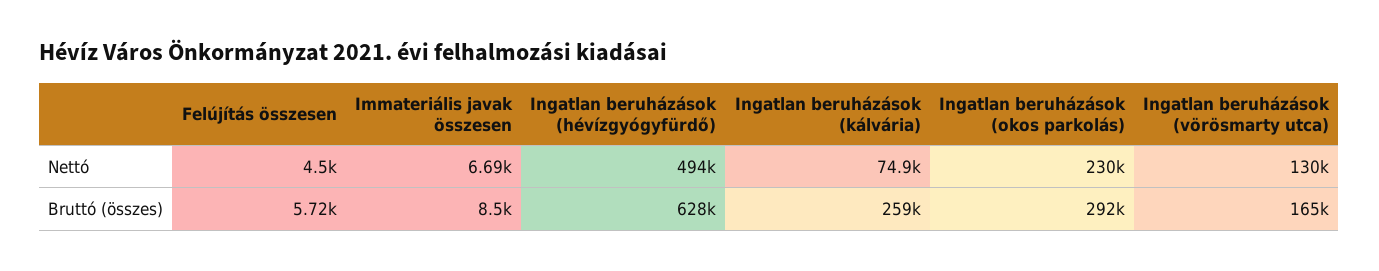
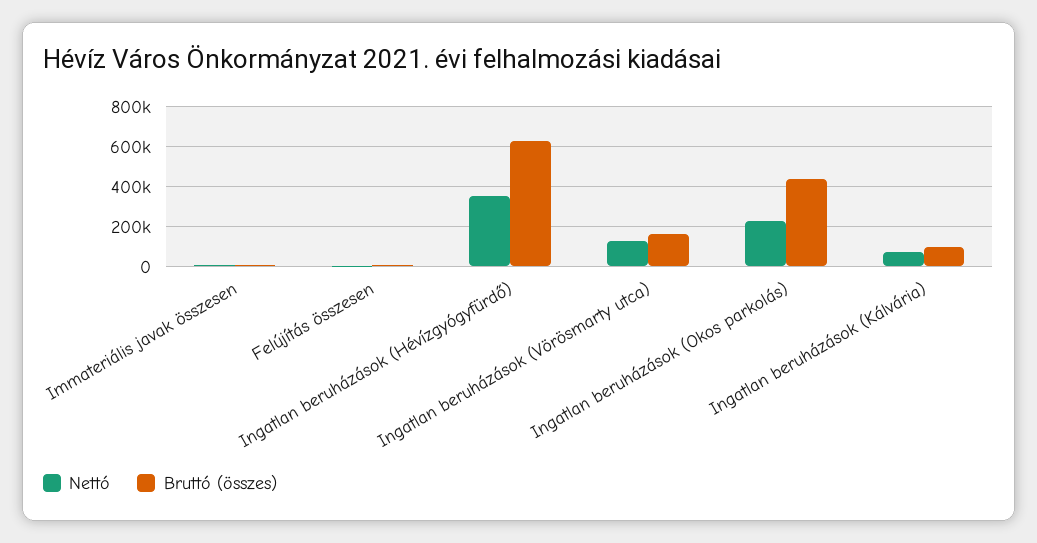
Nettó, Ingatlan beruházások (hévízgyógyfürdő): 494000 -> 350000
Bruttó (összes), Ingatlan beruházások (kálvária): 259000 -> 100000
Bruttó (összes), Ingatlan beruházások (okos parkolás): 292000 -> 450000

